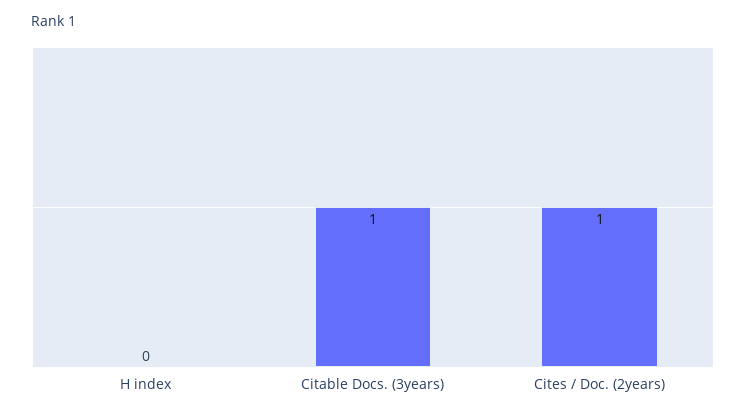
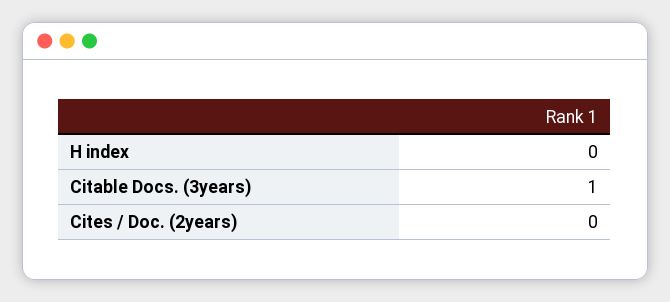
Cites / Doc. (2years): 1 -> 0

